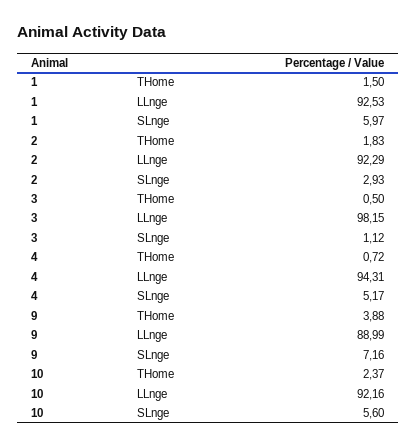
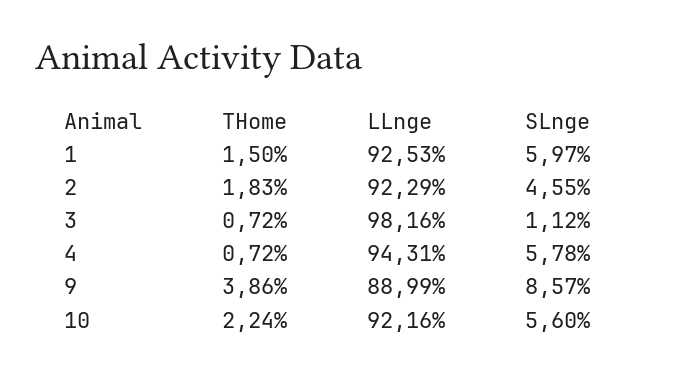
2, SLnge: 2.93 -> 4.55
3, THome: 0.5 -> 0.72
3, LLnge: 98.15 -> 98.16
4, SLnge: 5.17 -> 5.78
9, THome: 3.88 -> 3.86
9, SLnge: 7.16 -> 8.57
10, THome: 2.37 -> 2.24

